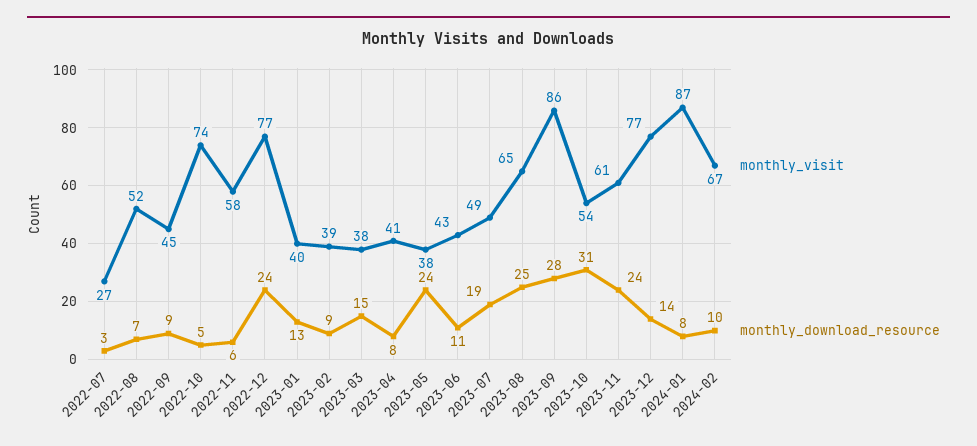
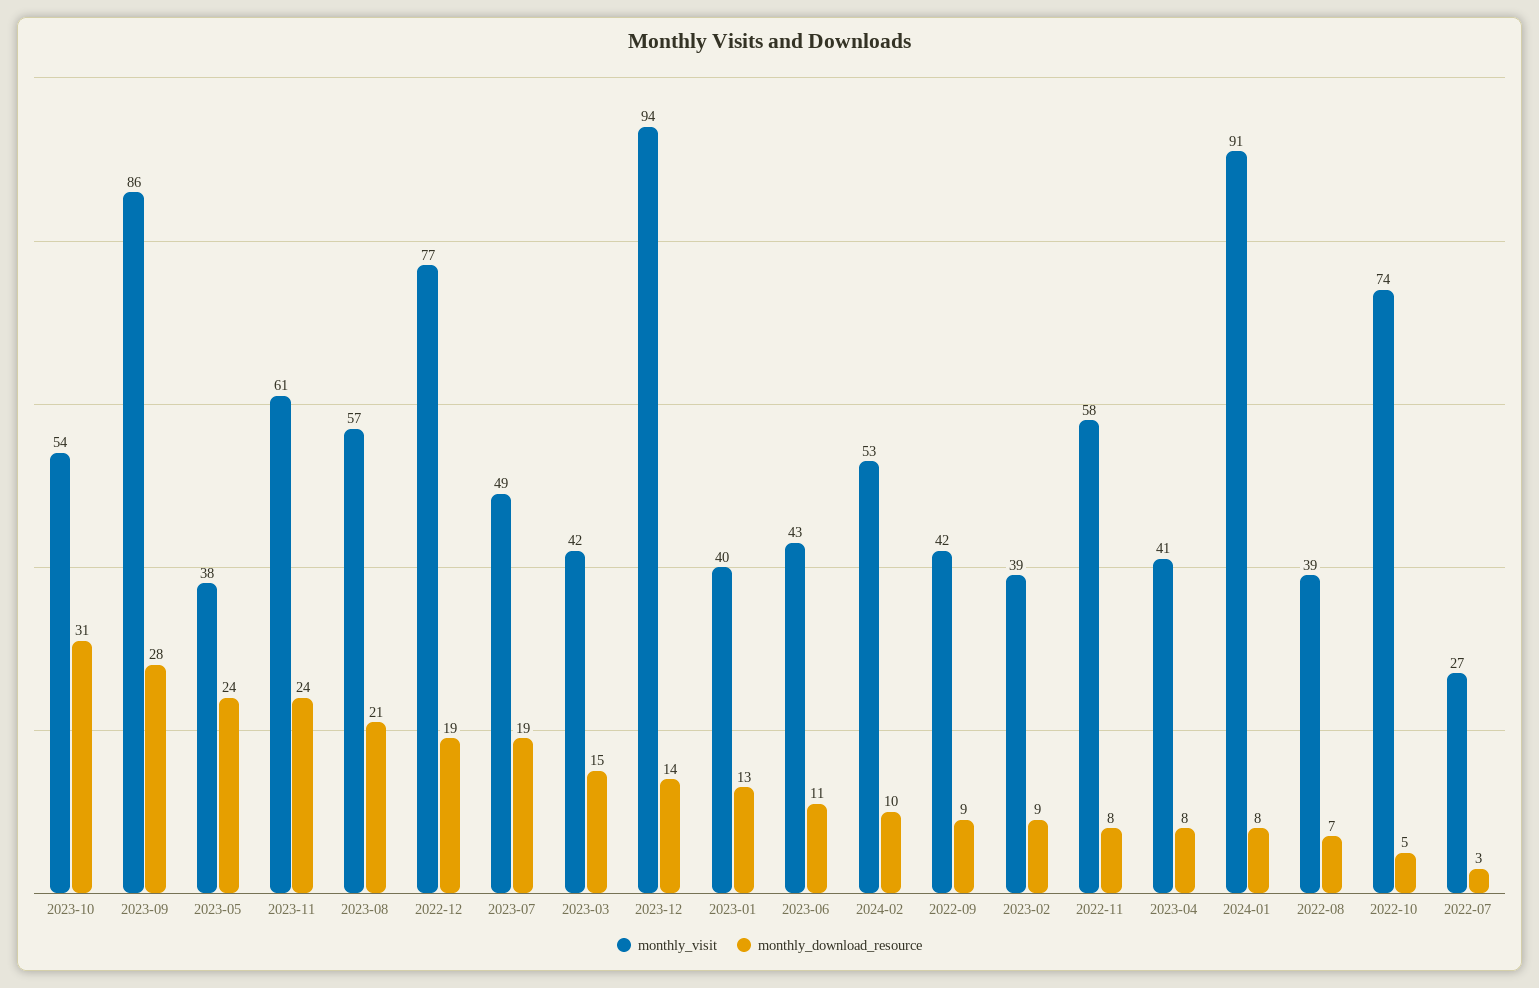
monthly_visit, 2022-08: 52 -> 39
monthly_visit, 2022-09: 45 -> 42
monthly_download_resource, 2022-11: 6 -> 8
monthly_download_resource, 2022-12: 24 -> 19
monthly_visit, 2023-03: 38 -> 42
monthly_visit, 2023-08: 65 -> 57
monthly_download_resource, 2023-08: 25 -> 21
monthly_visit, 2023-12: 77 -> 94
monthly_visit, 2024-01: 87 -> 91
monthly_visit, 2024-02: 67 -> 53

